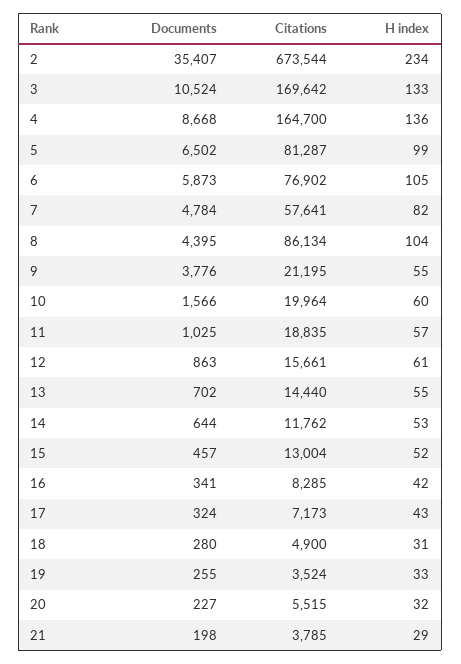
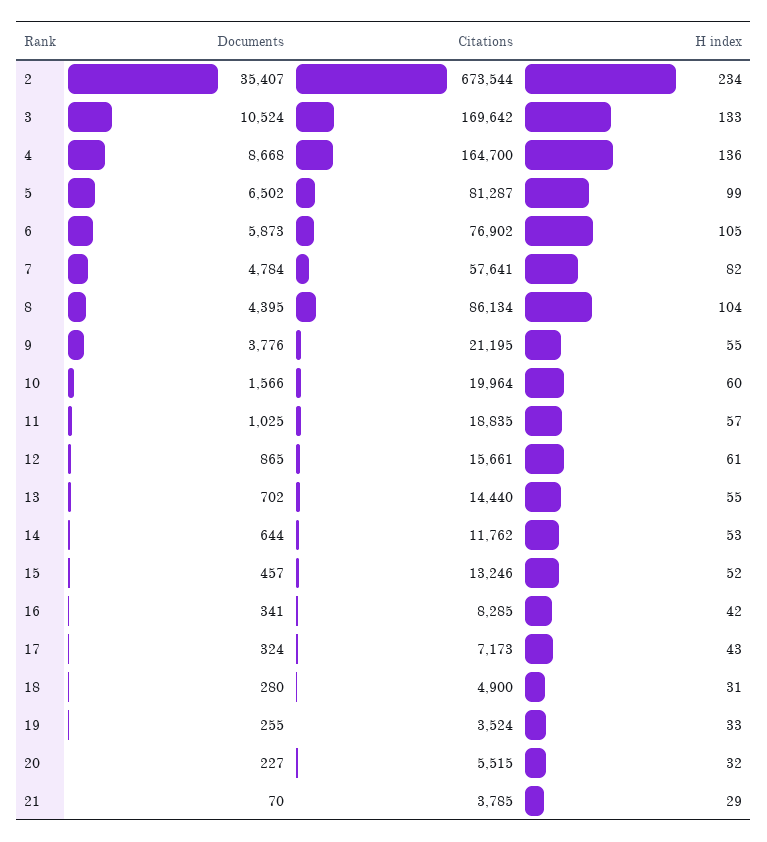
Documents, 12: 863 -> 865
Citations, 15: 13004 -> 13246
Documents, 21: 198 -> 70

